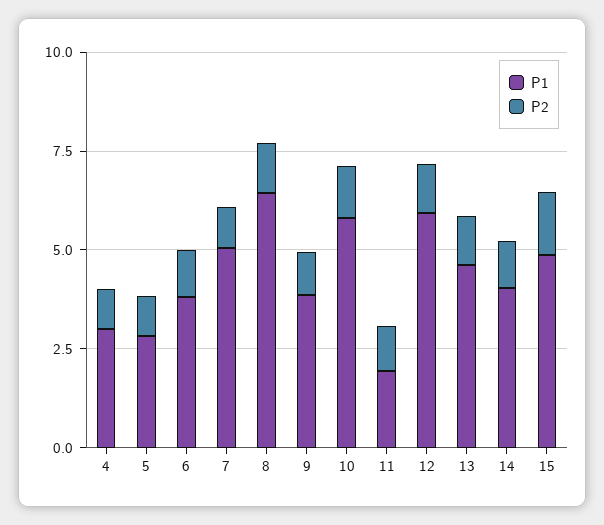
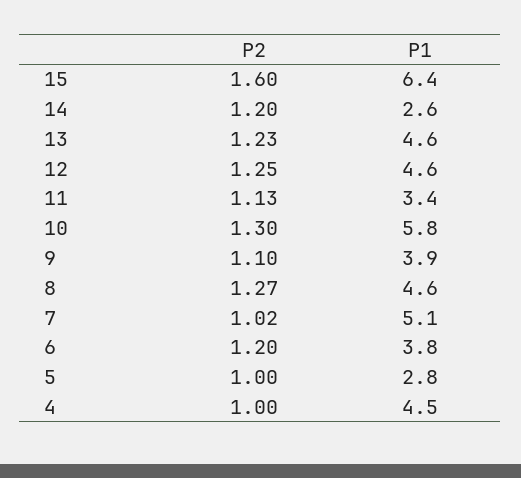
P1, 4: 3 -> 4.5
P1, 8: 6.5 -> 4.6
P1, 11: 2 -> 3.4
P1, 12: 6 -> 4.6
P1, 14: 4 -> 2.6
P1, 15: 5 -> 6.4

